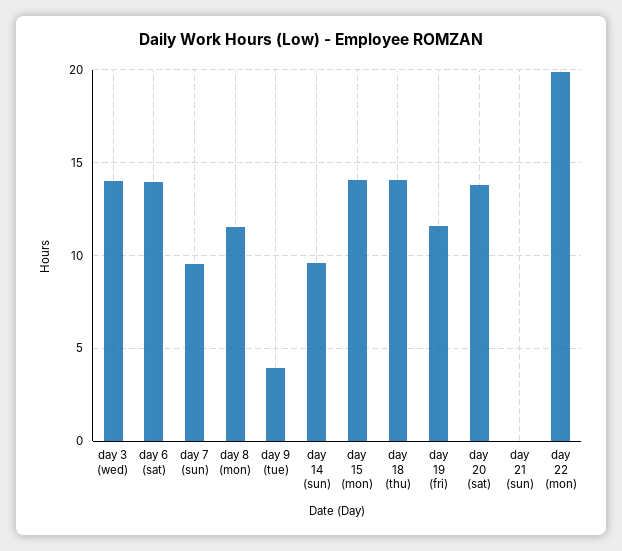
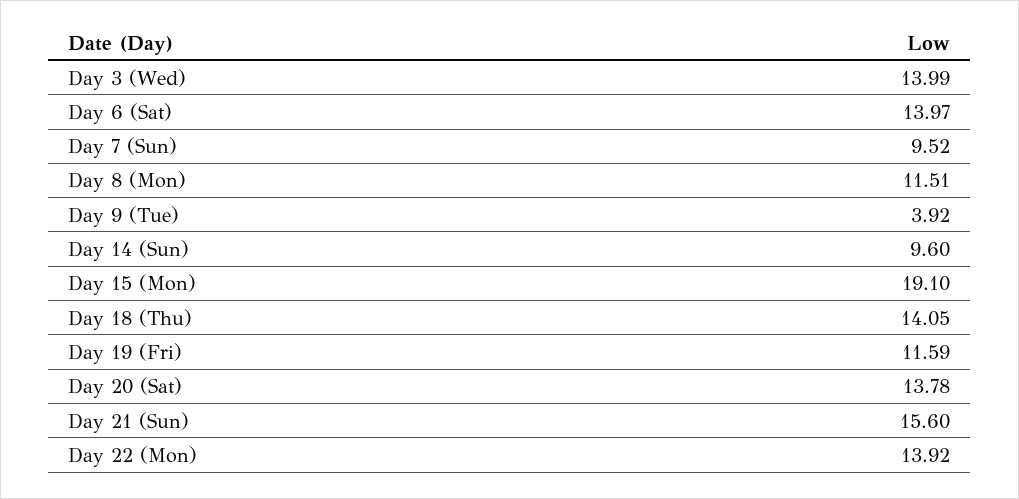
day 15 (mon): 14 -> 19.1
day 21 (sun): 0 -> 15.6
day 22 (mon): 20 -> 13.92

